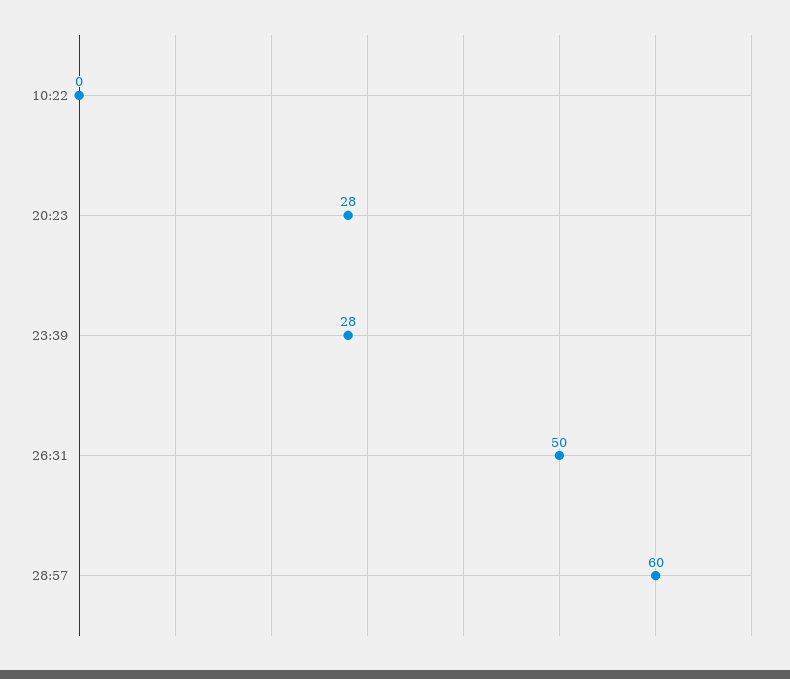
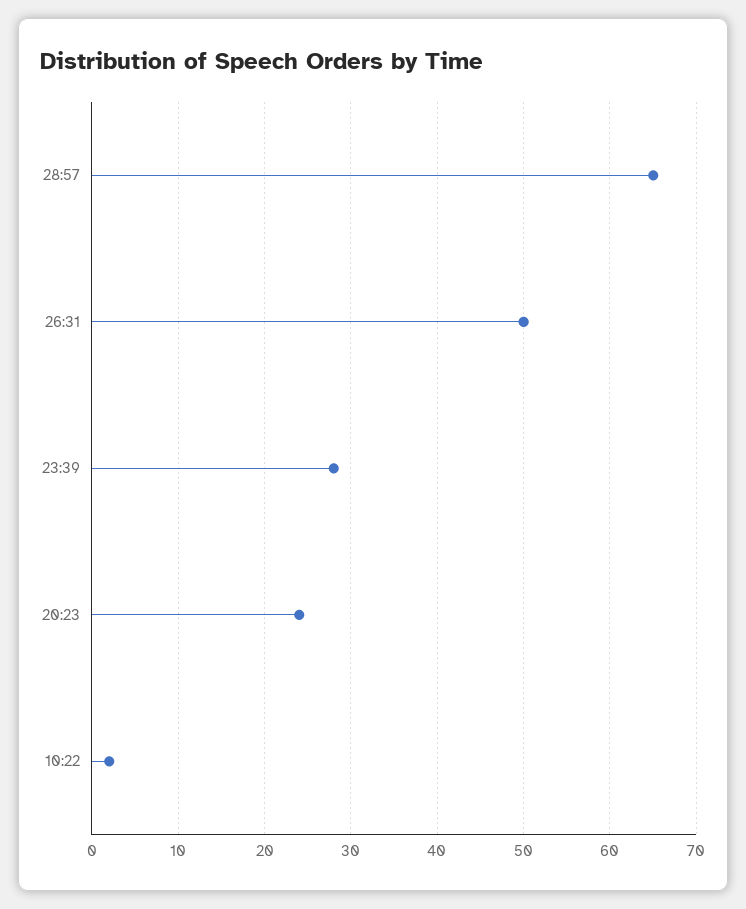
10:22: 0 -> 2
20:23: 28 -> 24
28:57: 60 -> 65

